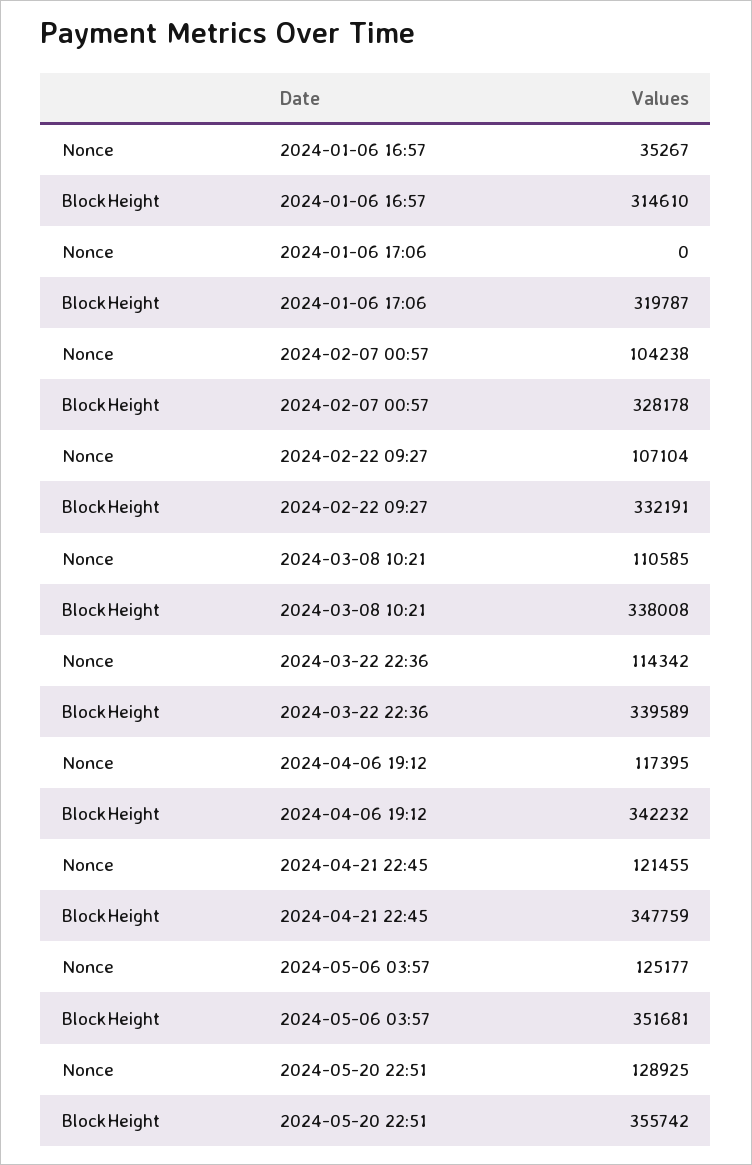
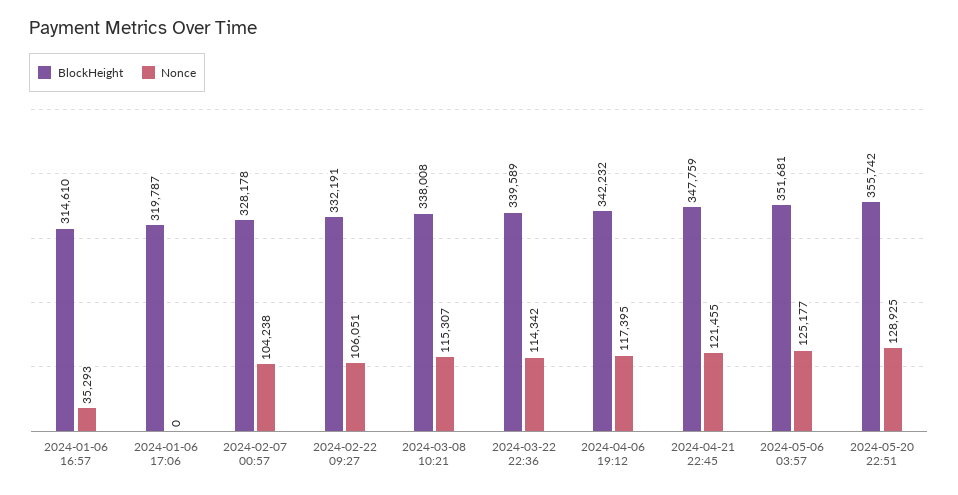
Nonce, 2024-01-06 16:57: 35267 -> 35293
Nonce, 2024-02-22 09:27: 107104 -> 106051
Nonce, 2024-03-08 10:21: 110585 -> 115307

